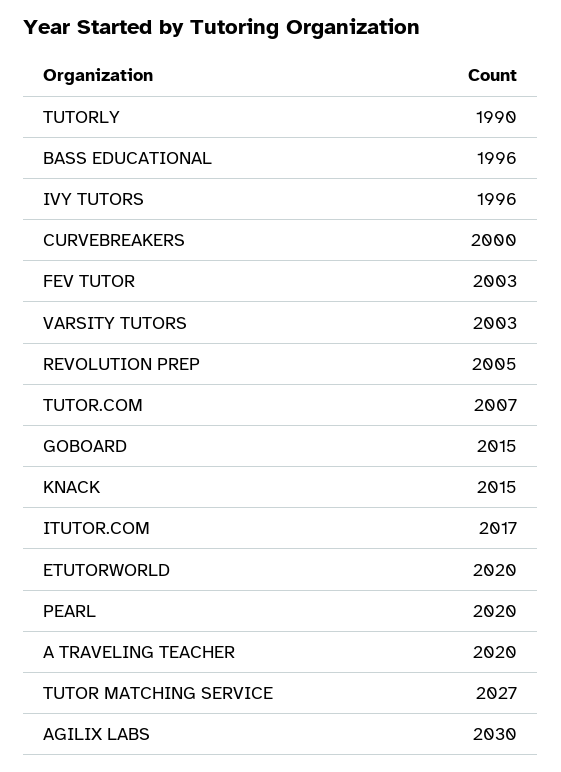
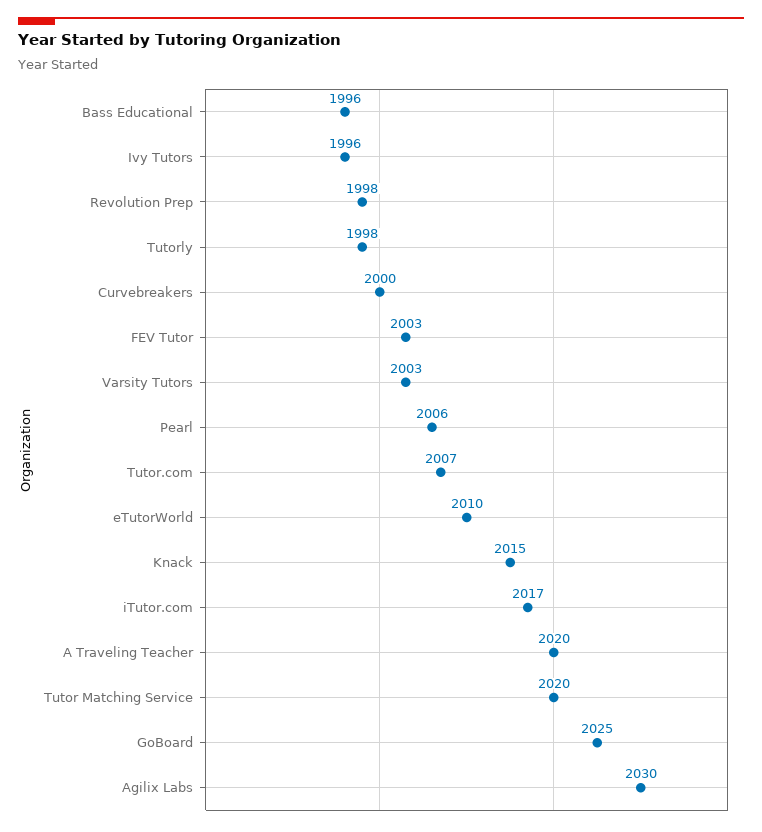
TUTORLY: 1990 -> 1998
REVOLUTION PREP: 2005 -> 1998
GOBOARD: 2015 -> 2025
ETUTORWORLD: 2020 -> 2010
PEARL: 2020 -> 2006
TUTOR MATCHING SERVICE: 2027 -> 2020

